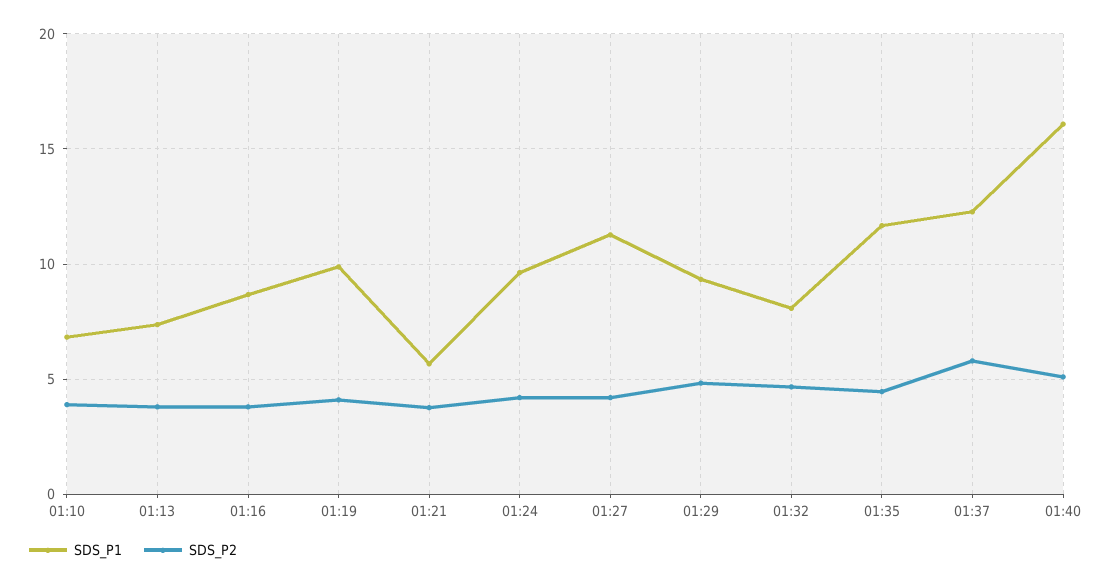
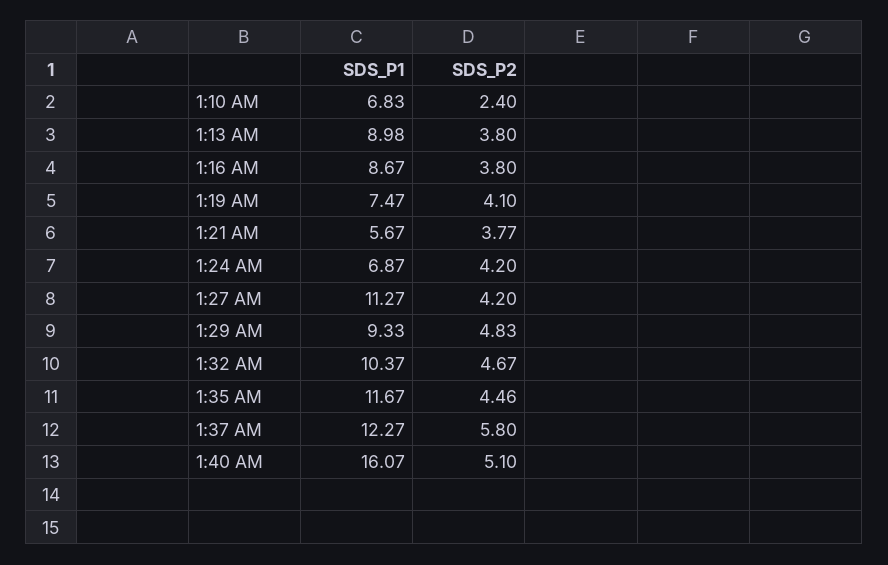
SDS_P2, 01:10: 4 -> 2.4
SDS_P1, 01:13: 7.5 -> 8.98
SDS_P1, 01:19: 10 -> 7.47
SDS_P1, 01:24: 9.5 -> 6.87
SDS_P1, 01:32: 8 -> 10.37

